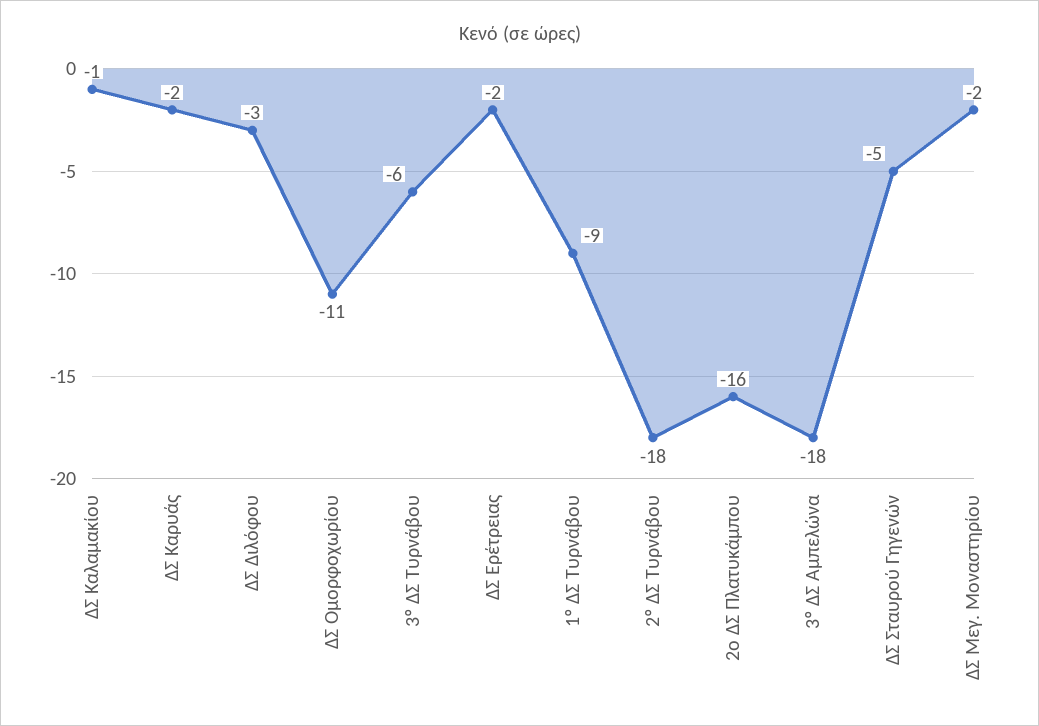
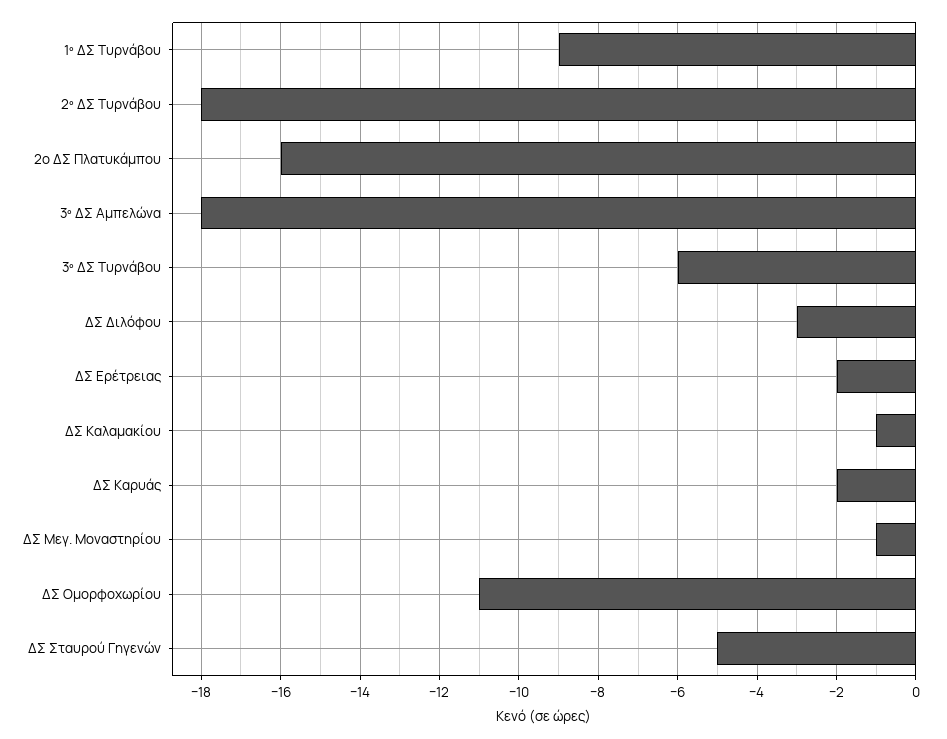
ΔΣ Μεγ. Μοναστηρίου: -2 -> -1

